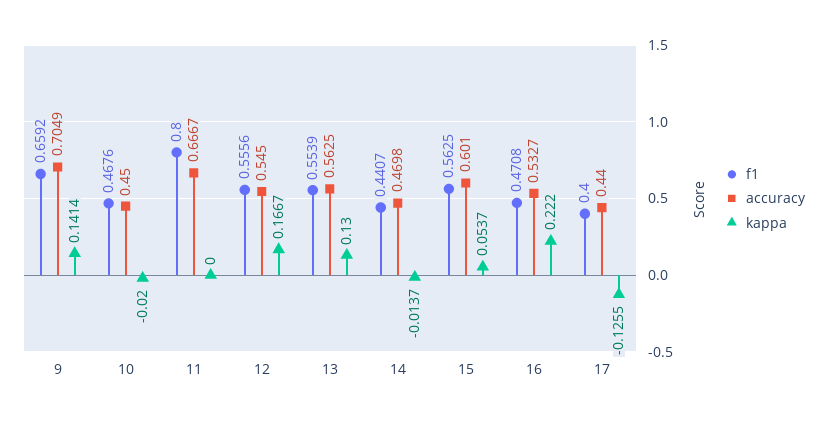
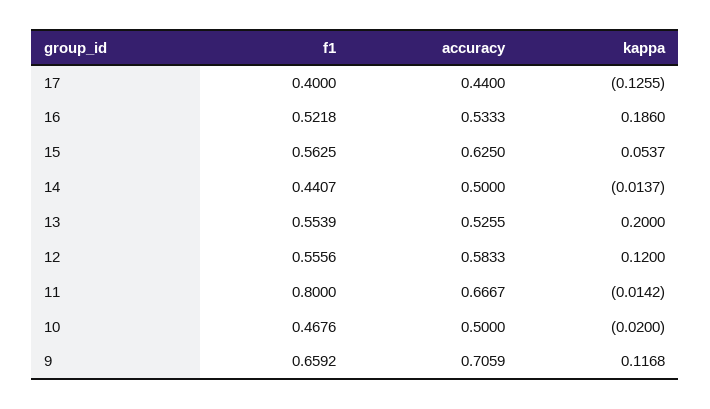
accuracy, 9: 0.7049 -> 0.7059
kappa, 9: 0.1414 -> 0.1168
accuracy, 10: 0.45 -> 0.5
kappa, 11: 0 -> -0.0142
accuracy, 12: 0.545 -> 0.5833
kappa, 12: 0.1667 -> 0.12
accuracy, 13: 0.5625 -> 0.5255
kappa, 13: 0.13 -> 0.2
accuracy, 14: 0.4698 -> 0.5
accuracy, 15: 0.601 -> 0.625
f1, 16: 0.4708 -> 0.5218
accuracy, 16: 0.5327 -> 0.5333
kappa, 16: 0.222 -> 0.186

